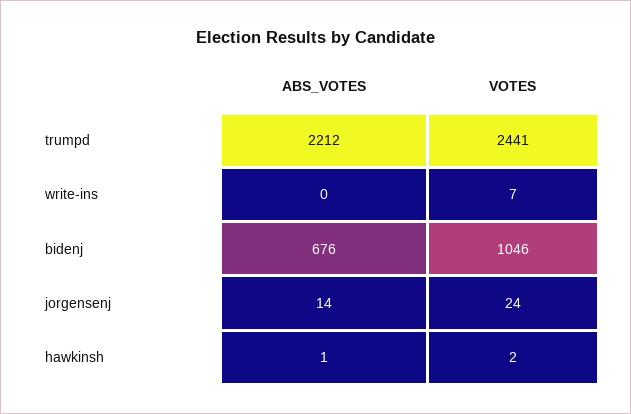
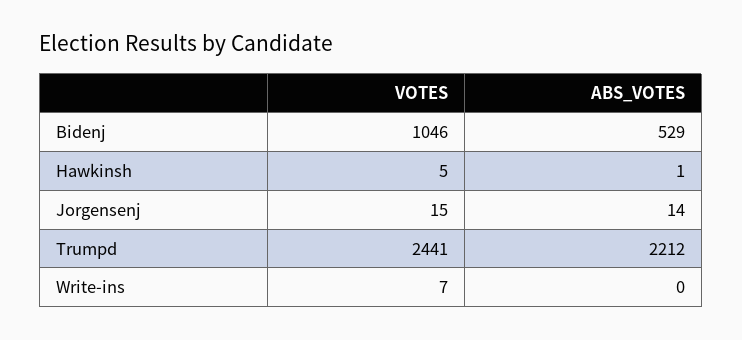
ABS_VOTES, bidenj: 676 -> 529
VOTES, jorgensenj: 24 -> 15
VOTES, hawkinsh: 2 -> 5

